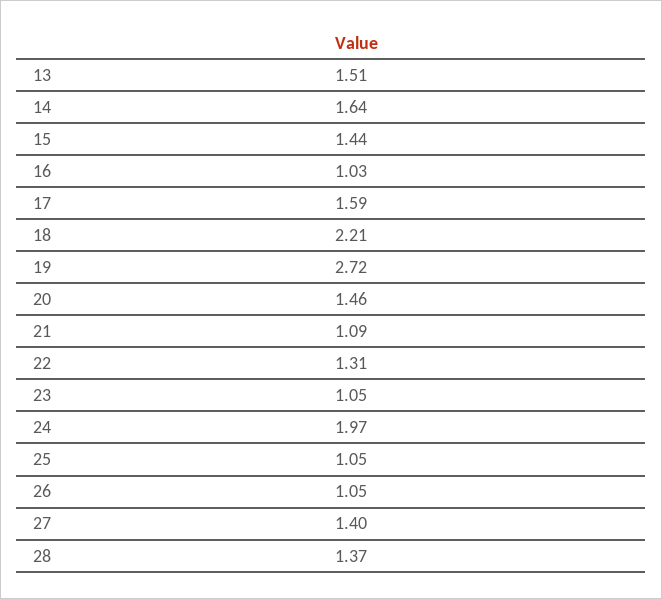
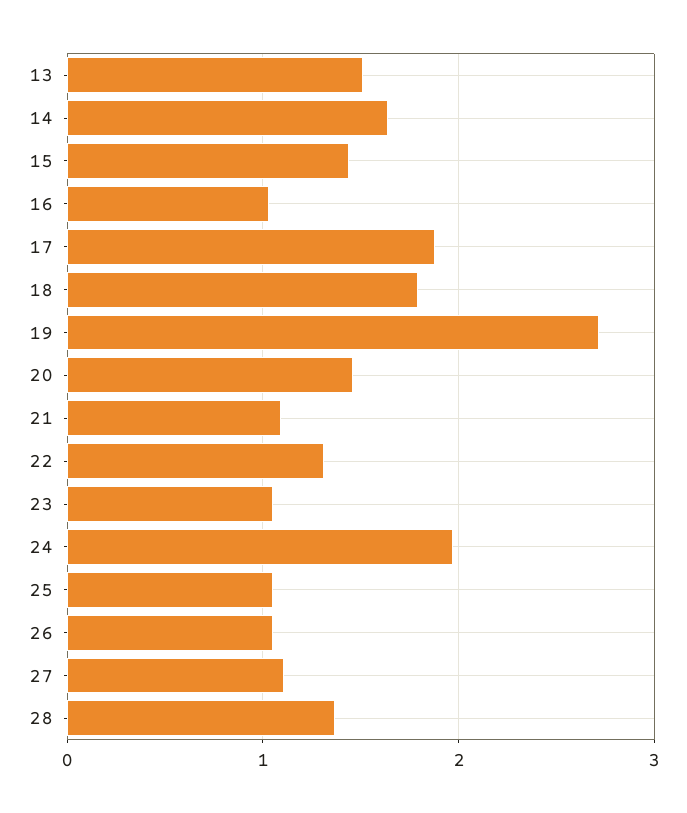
17: 1.59 -> 1.9
18: 2.21 -> 1.8
27: 1.4 -> 1.1

